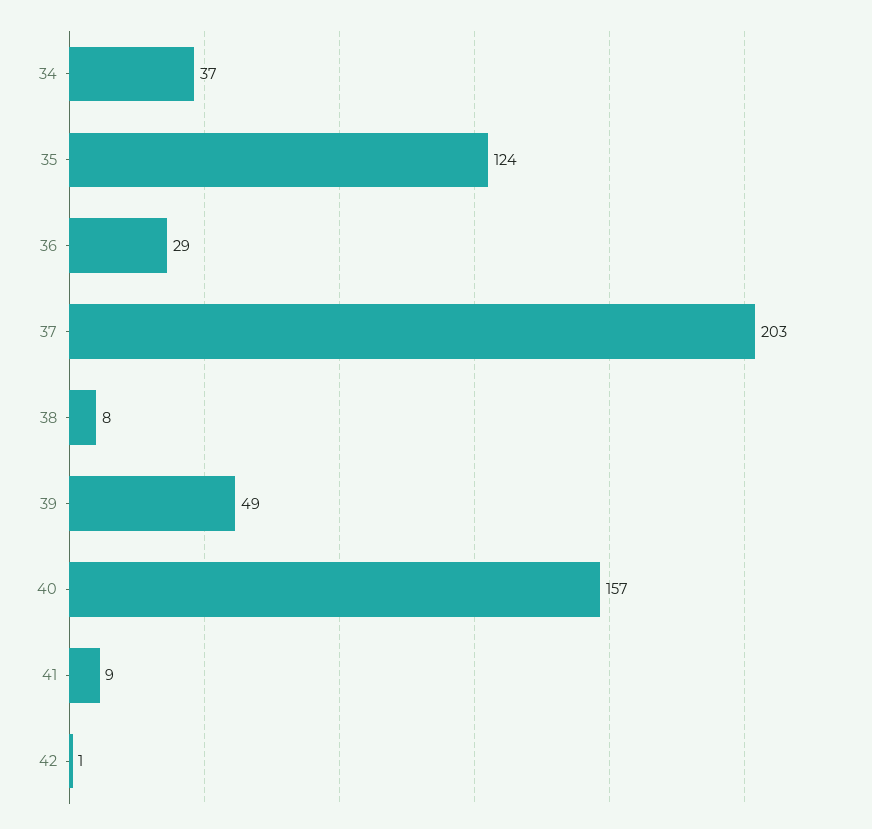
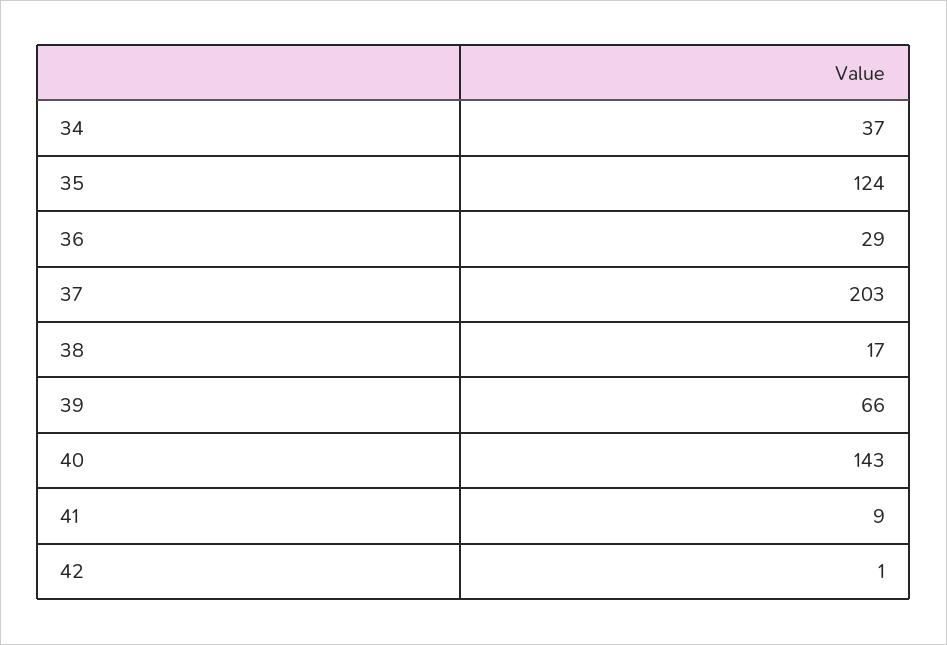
38: 8 -> 17
39: 49 -> 66
40: 157 -> 143

